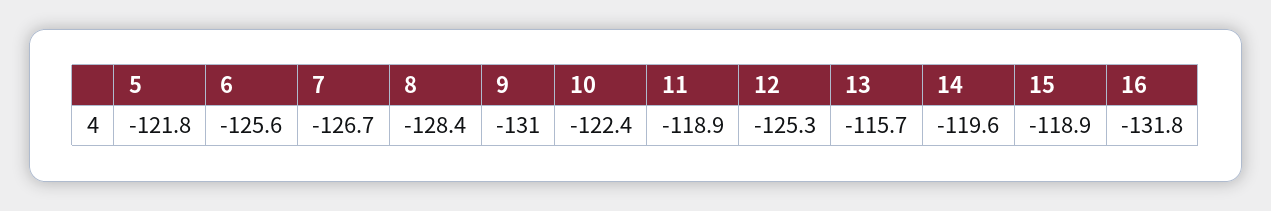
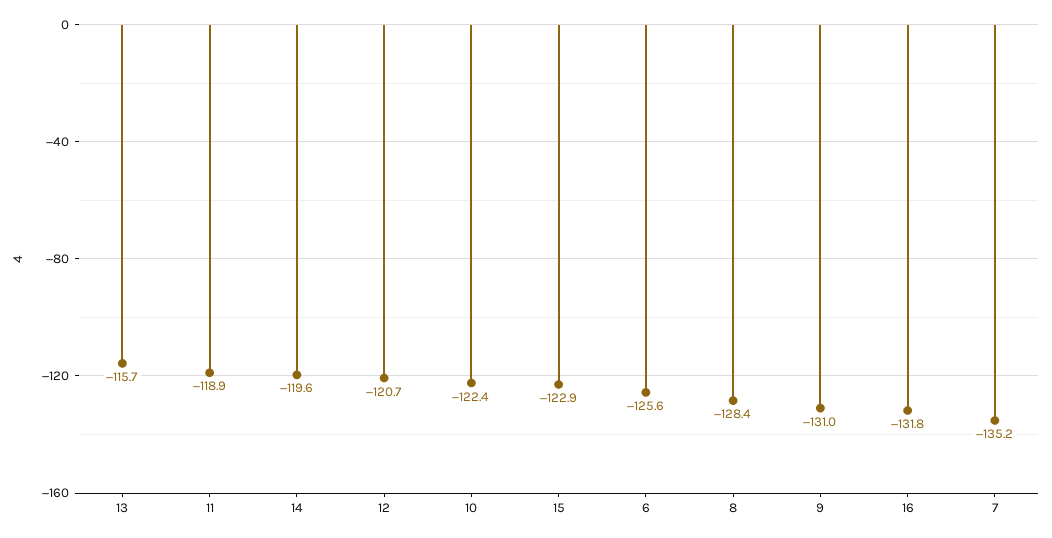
5: -121.8 -> none
7: -126.7 -> -135.2
12: -125.3 -> -120.7
15: -118.9 -> -122.9

